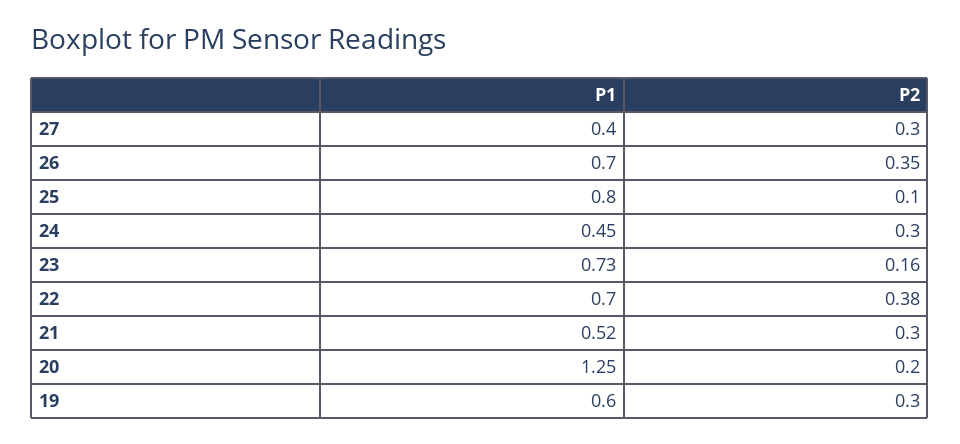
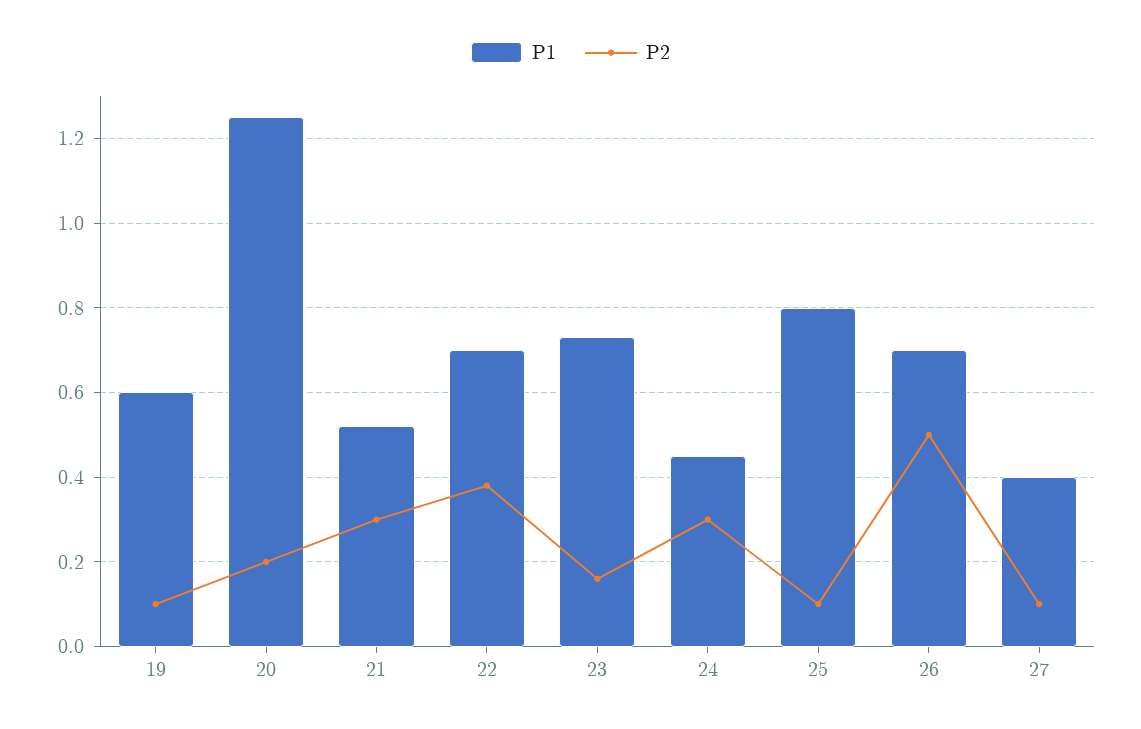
P2, 27: 0.3 -> 0.1
P2, 26: 0.35 -> 0.5
P2, 19: 0.3 -> 0.1

